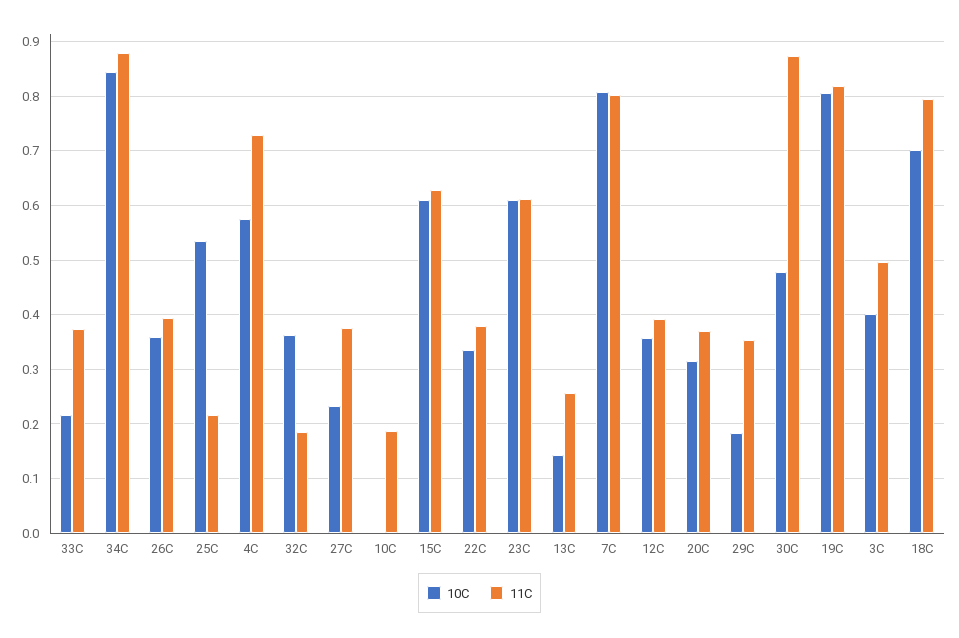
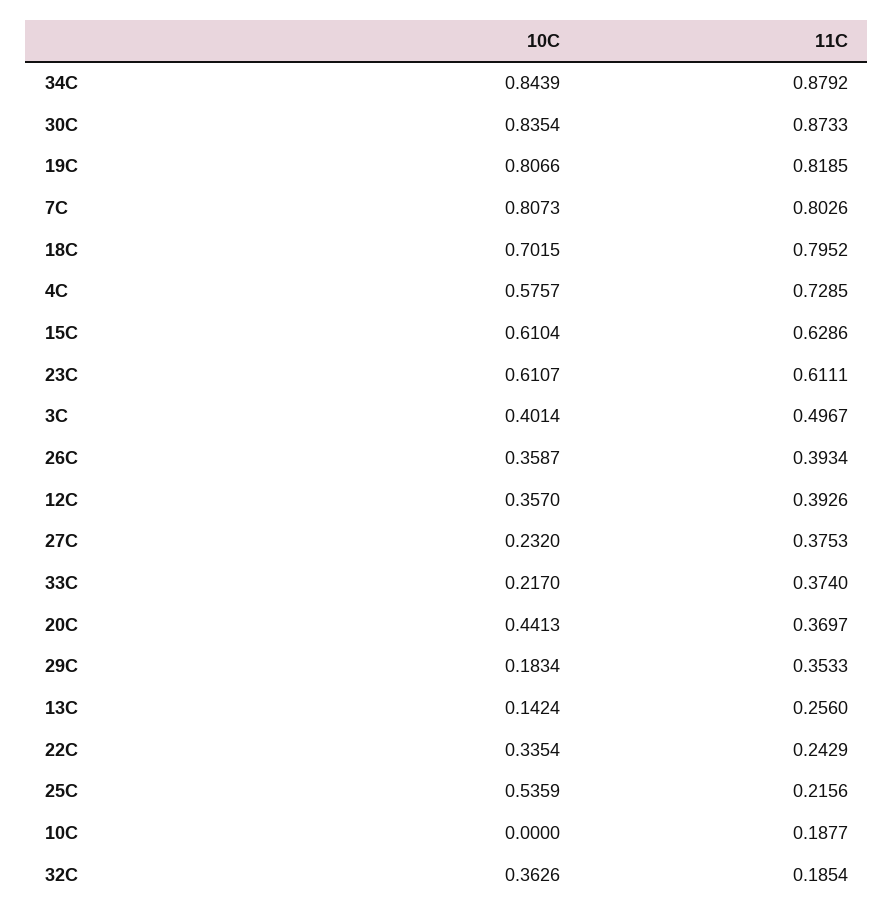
11C, 22C: 0.38 -> 0.2429
10C, 20C: 0.32 -> 0.4413
10C, 30C: 0.48 -> 0.8354

